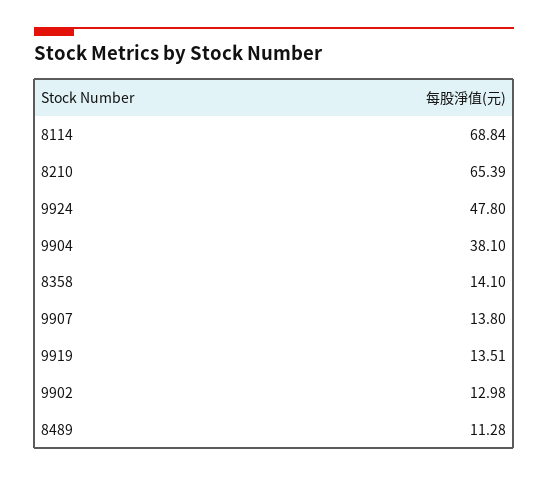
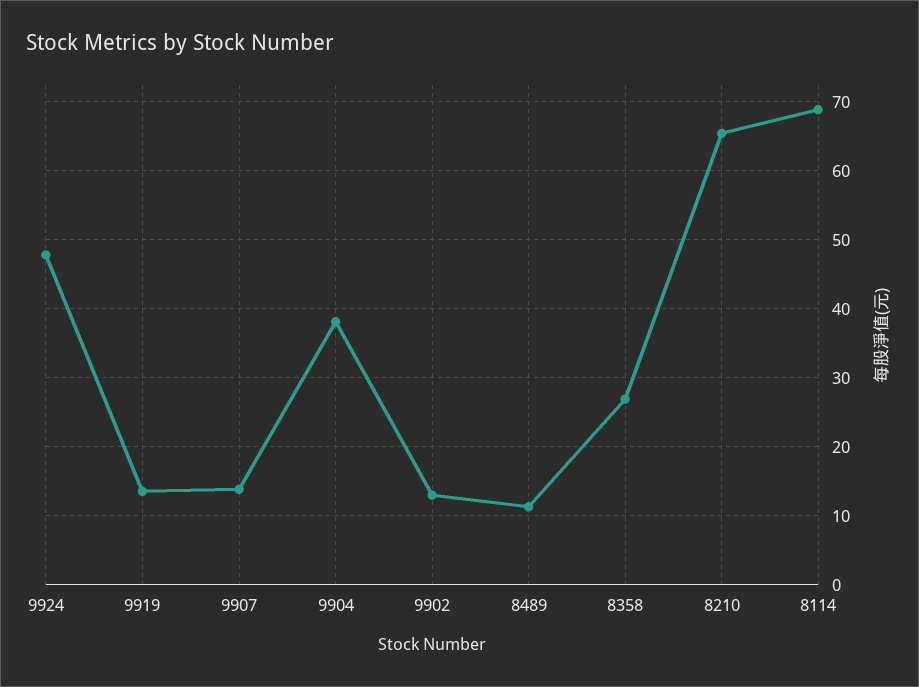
8358: 14.1 -> 27

